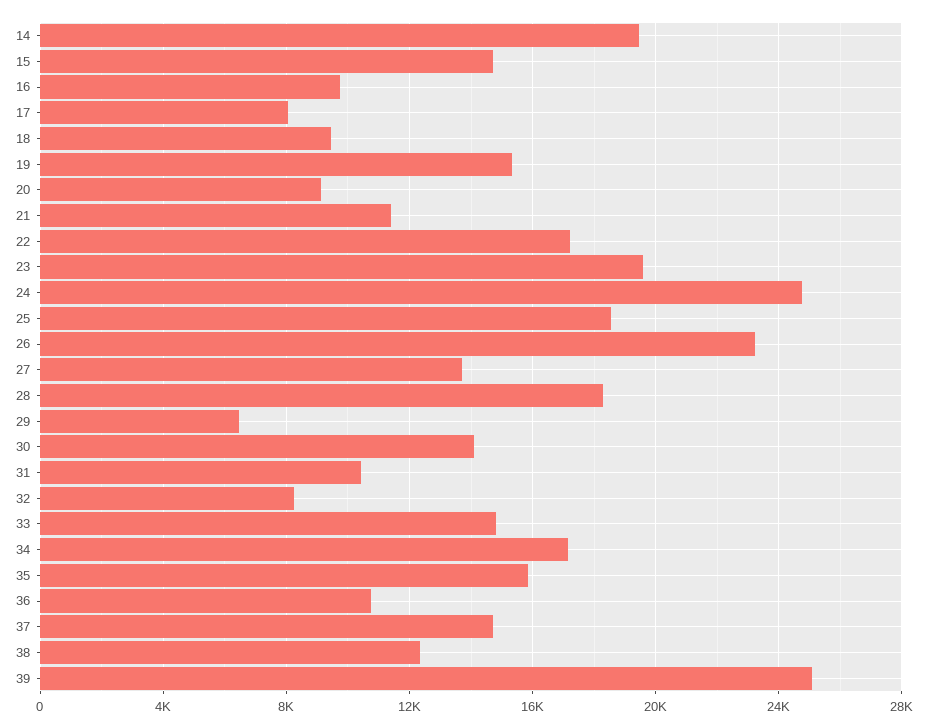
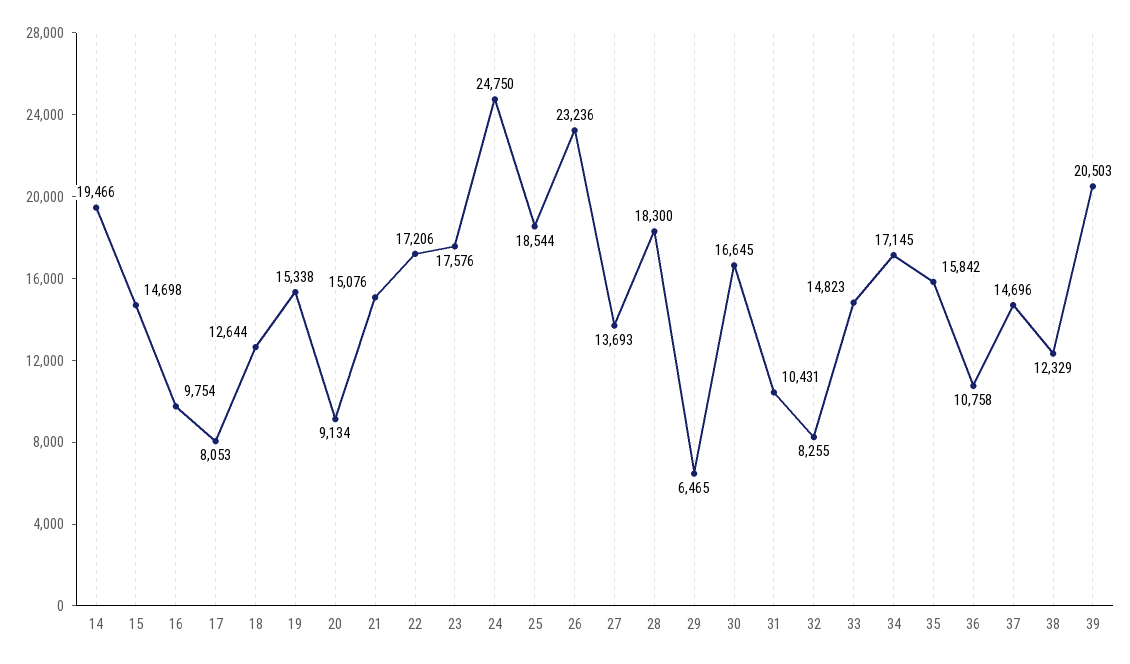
18: 9500 -> 12644
21: 11500 -> 15076
23: 19500 -> 17576
30: 14000 -> 16645
39: 25000 -> 20503

